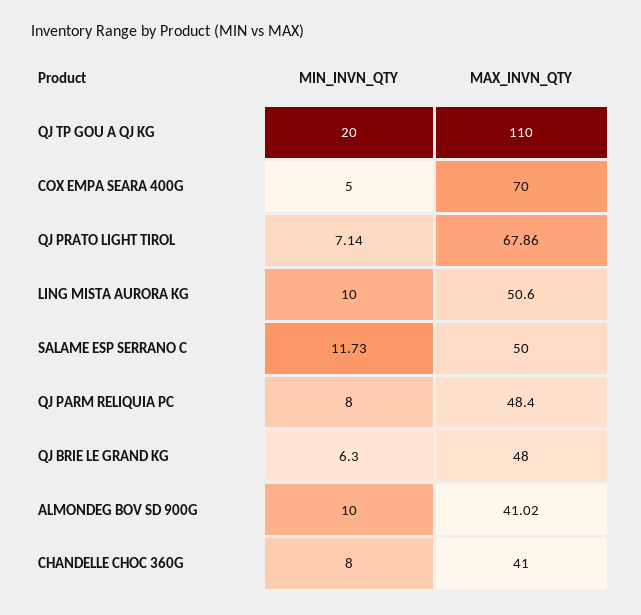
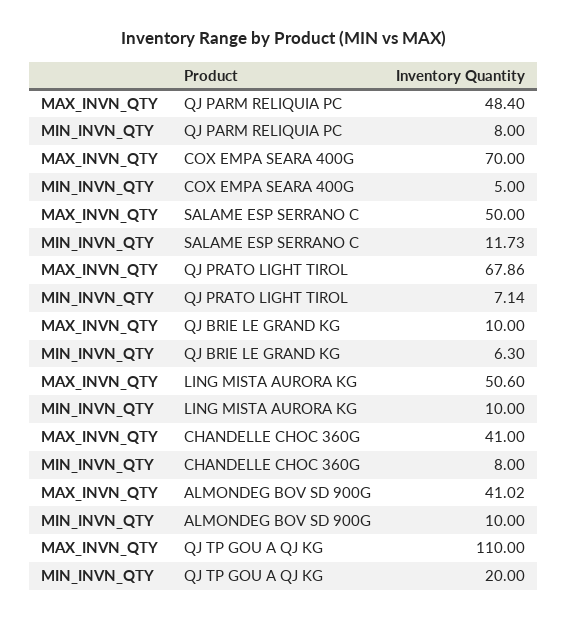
MAX_INVN_QTY, QJ BRIE LE GRAND KG: 48 -> 10

